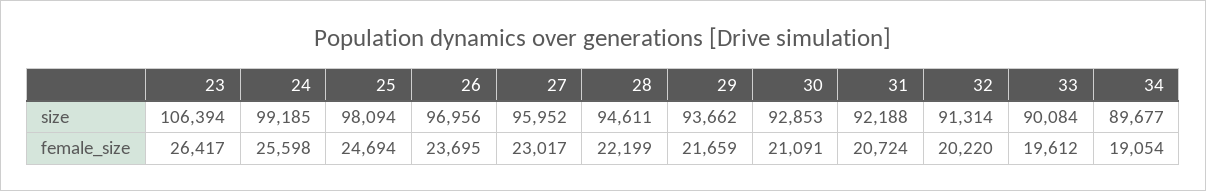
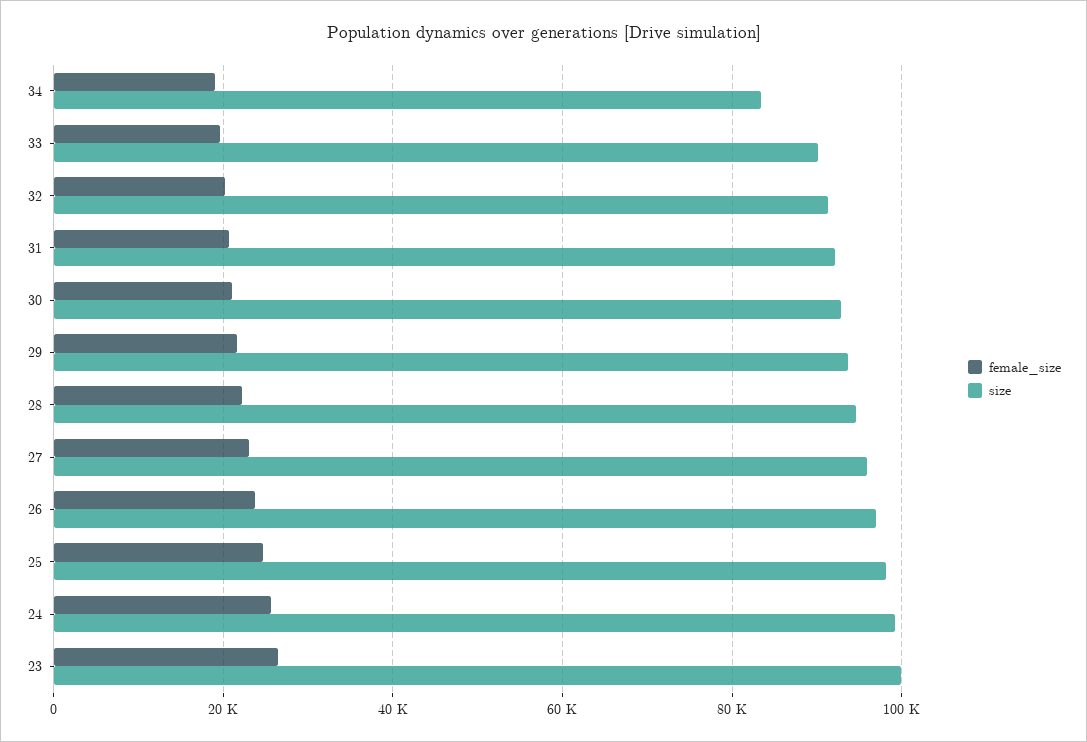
size, 23: 106394 -> 100000
size, 34: 89677 -> 84000

